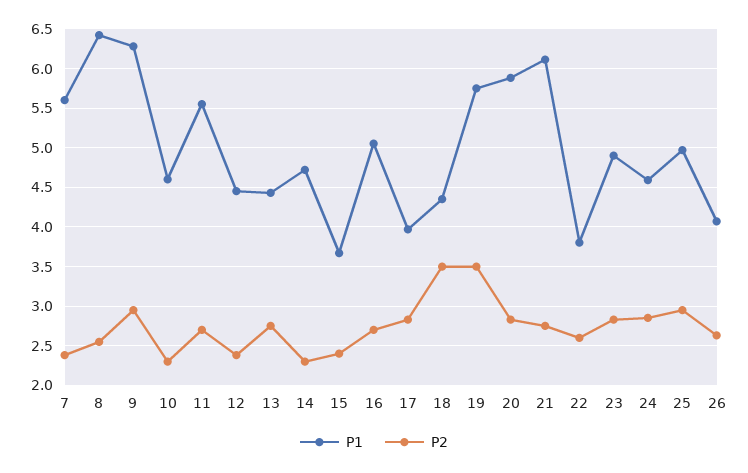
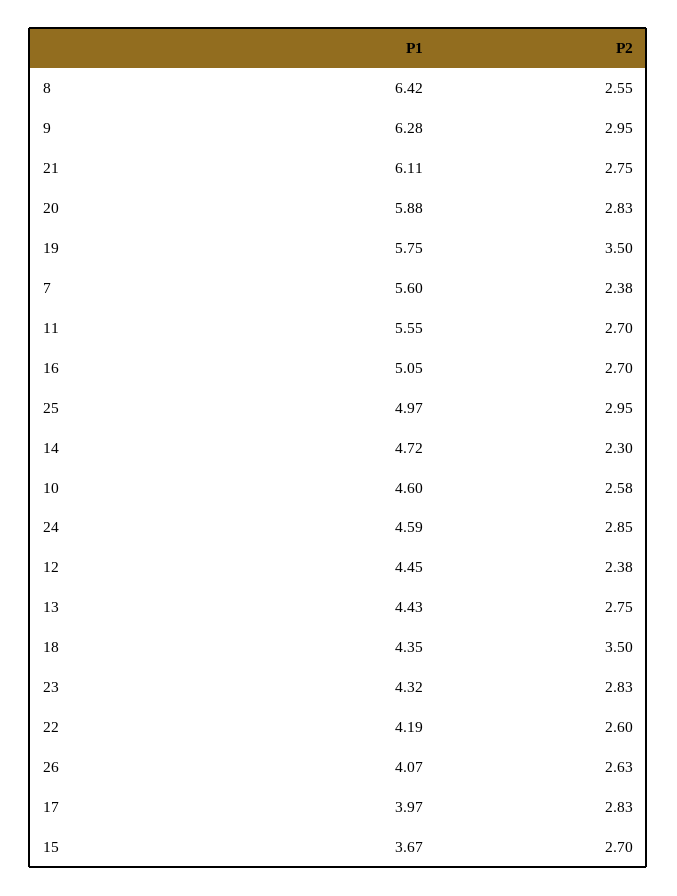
P2, 10: 2.3 -> 2.58
P2, 15: 2.4 -> 2.7
P1, 22: 3.8 -> 4.19
P1, 23: 4.9 -> 4.32

